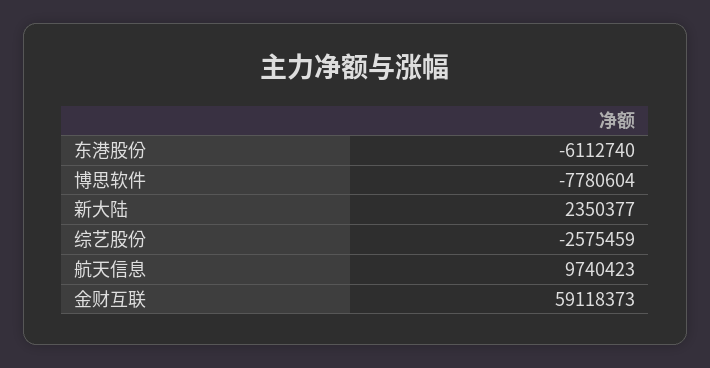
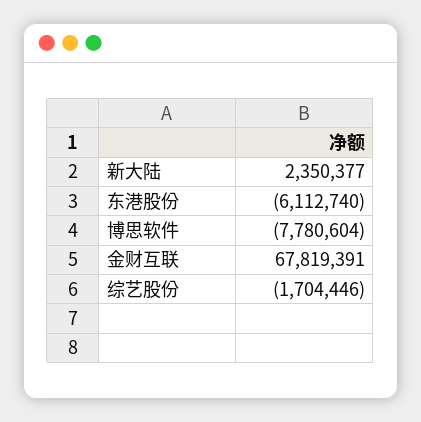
综艺股份: -2575459 -> -1704446
航天信息: 9740423 -> none
金财互联: 59118373 -> 67819391

